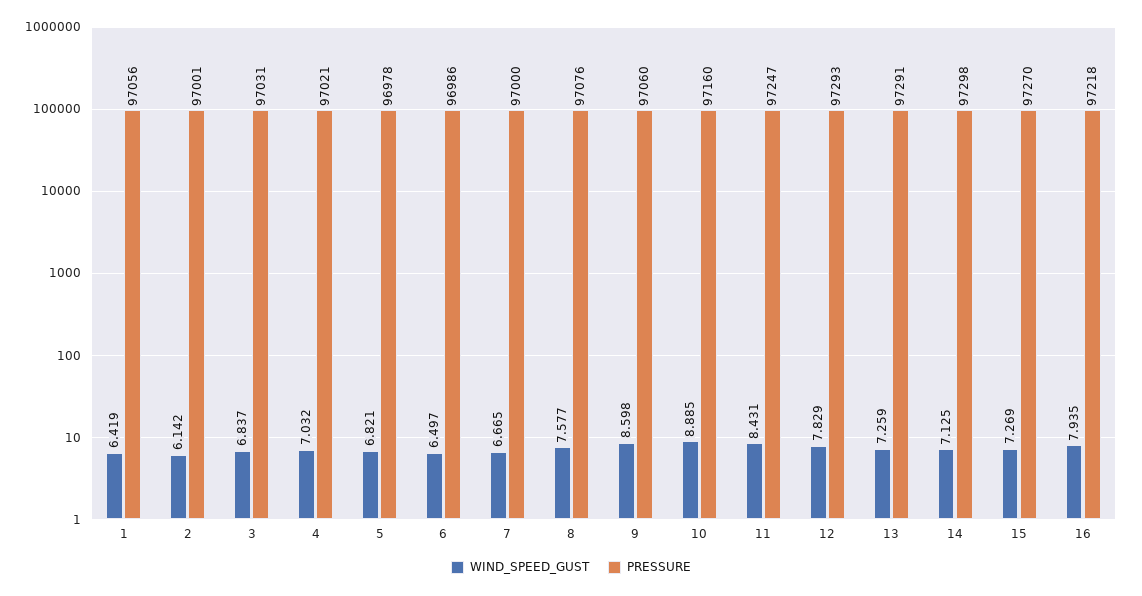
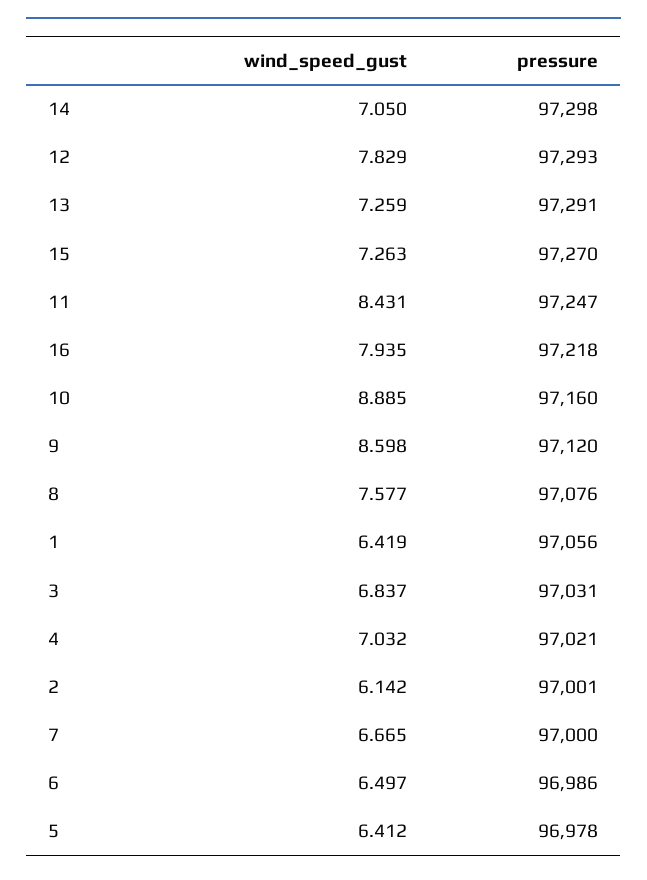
WIND_SPEED_GUST, 5: 6.821 -> 6.412
PRESSURE, 9: 97060 -> 97120
WIND_SPEED_GUST, 14: 7.125 -> 7.05
WIND_SPEED_GUST, 15: 7.269 -> 7.263

